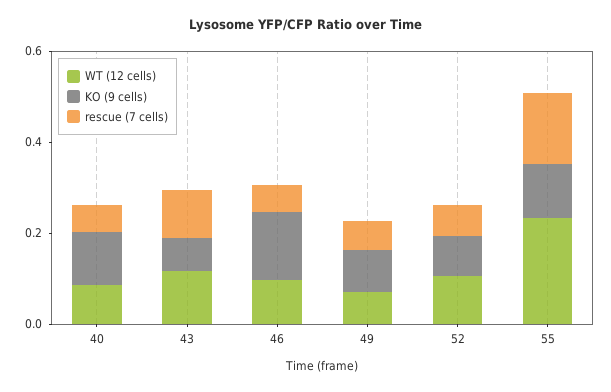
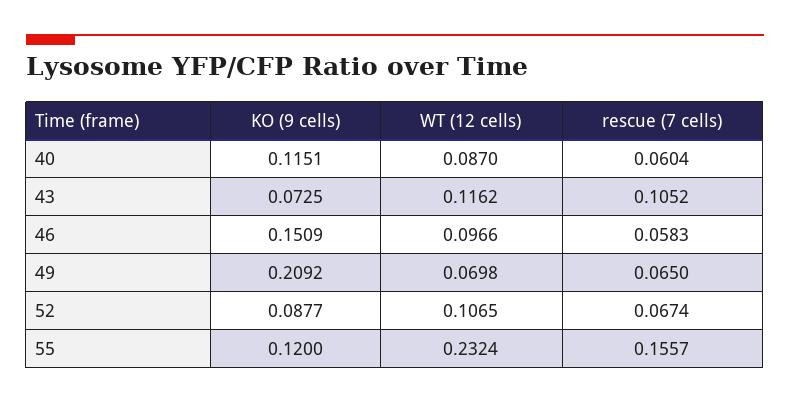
KO (9 cells), 49: 0.1 -> 0.2092

